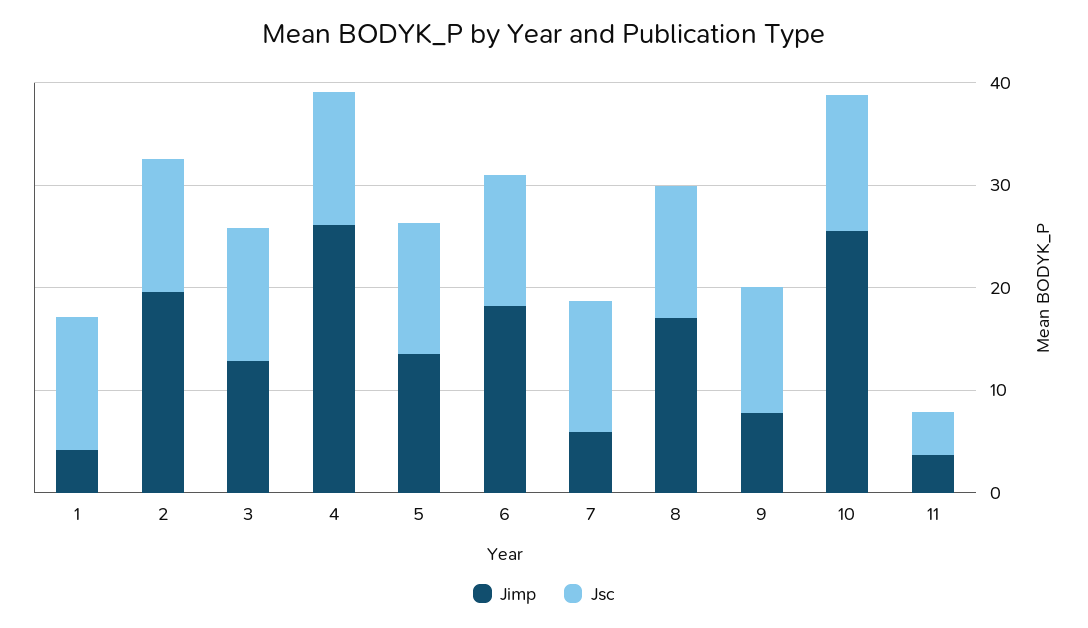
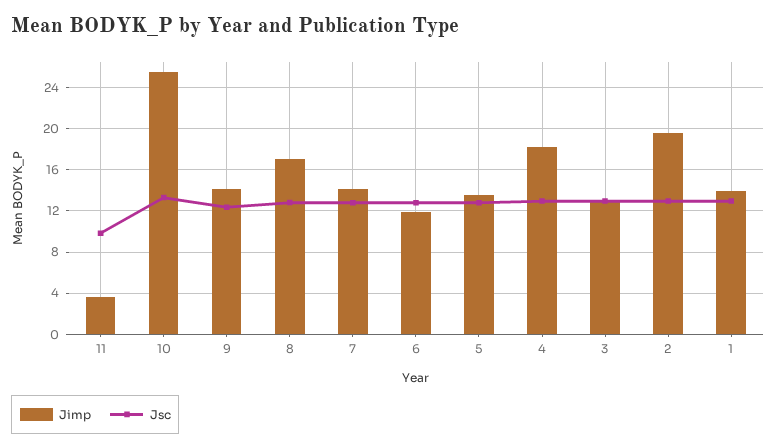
Jimp, 1: 4 -> 14
Jimp, 4: 26 -> 18
Jimp, 6: 18 -> 12
Jimp, 7: 6 -> 14
Jimp, 9: 8 -> 14
Jsc, 11: 4 -> 10

